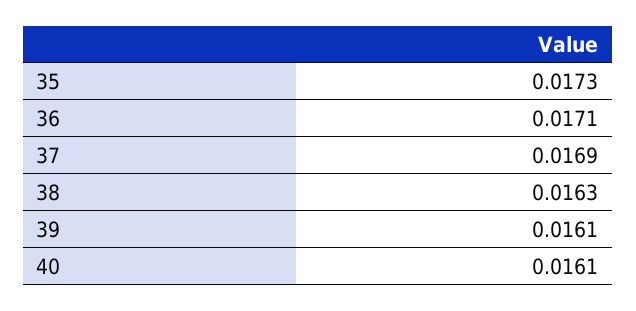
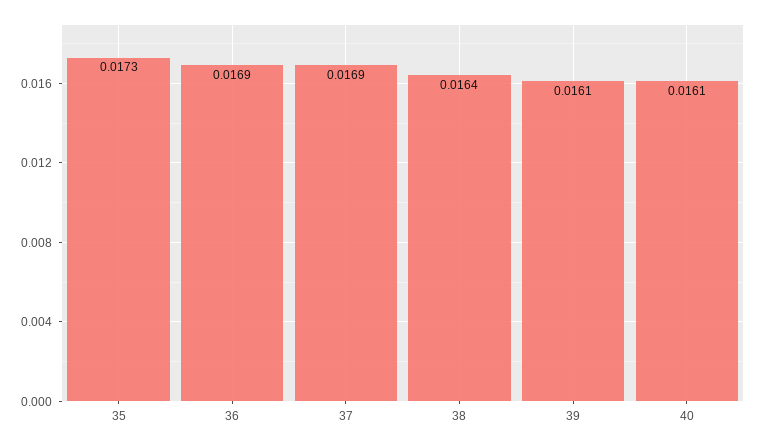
36: 0.0171 -> 0.0169
38: 0.0163 -> 0.0164

